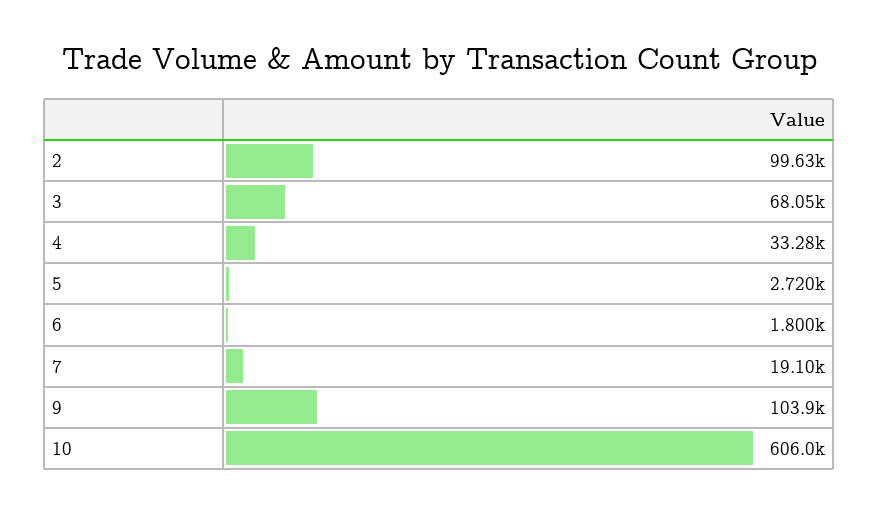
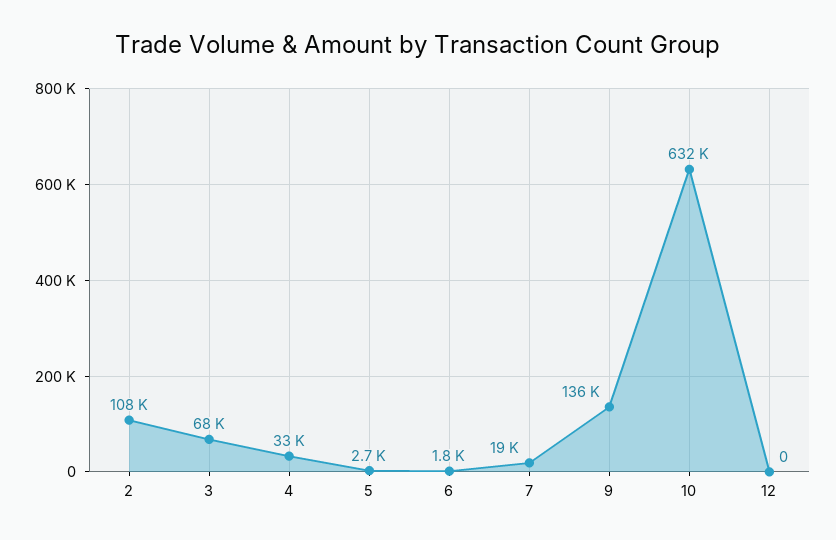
2: 99630 -> 108000
9: 103900 -> 136000
10: 606000 -> 632000
12: none -> 0

